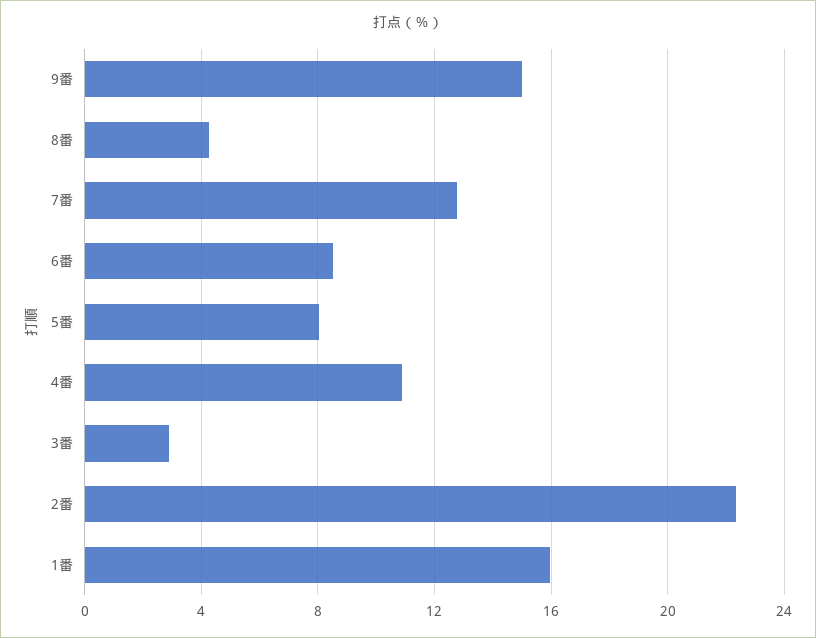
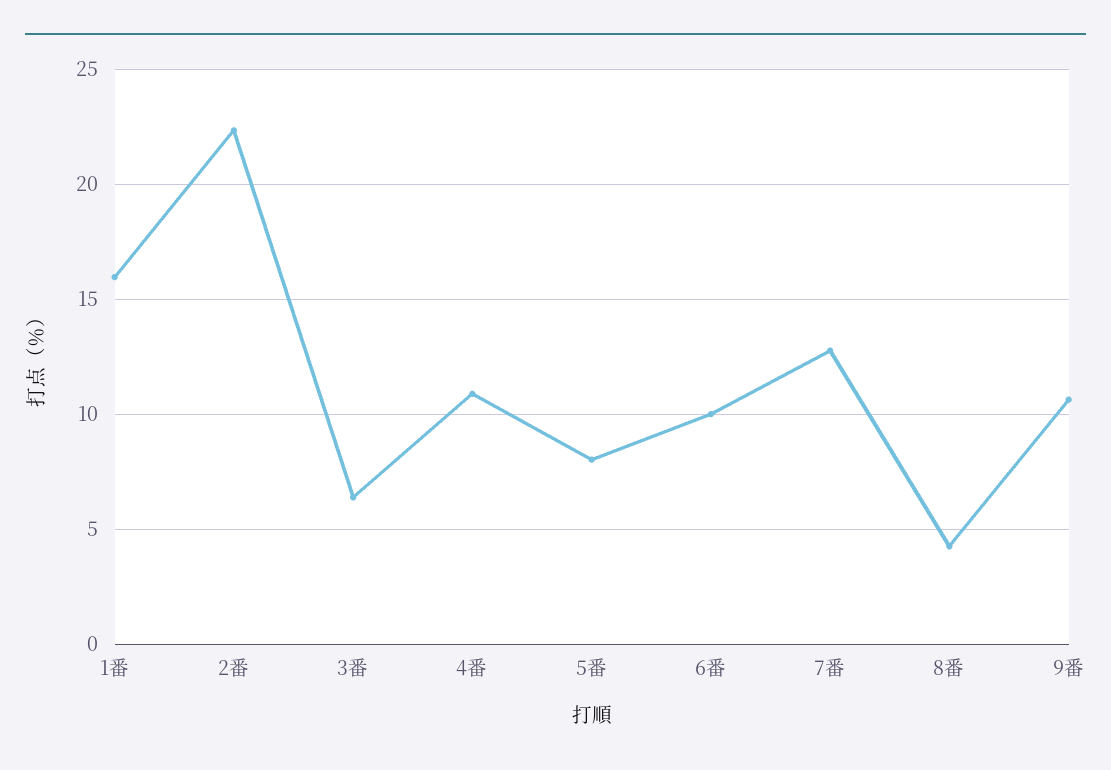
9番: 15 -> 10.5
6番: 8.5 -> 10
3番: 3 -> 6.5

